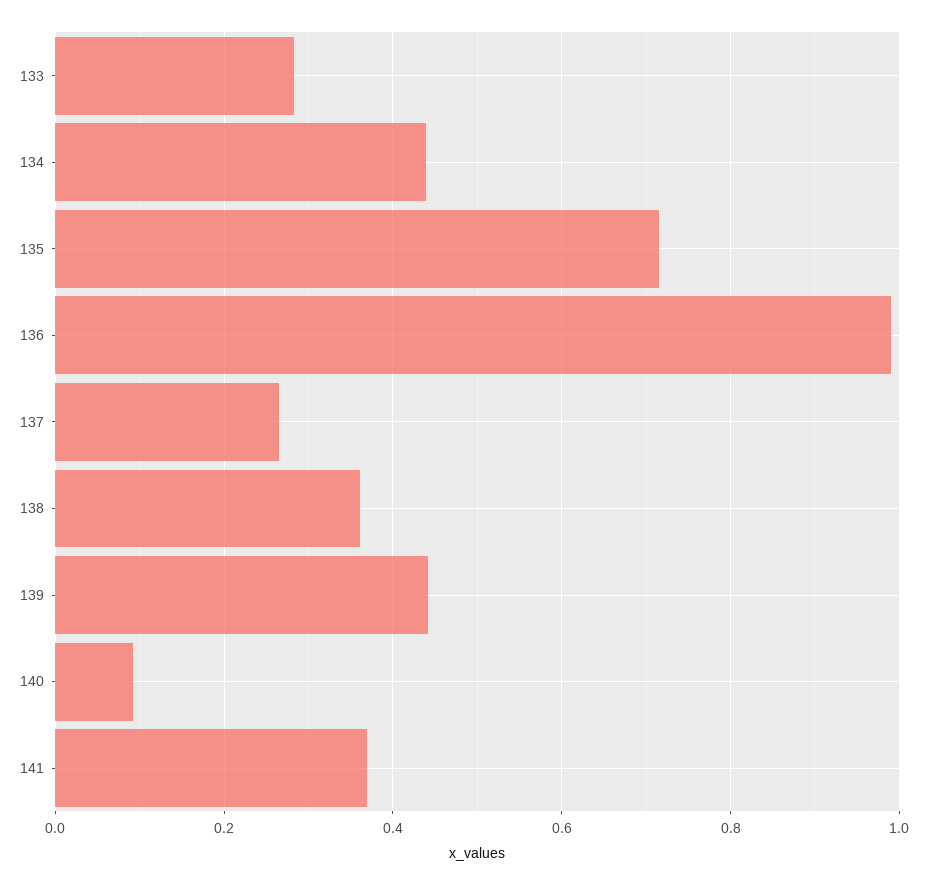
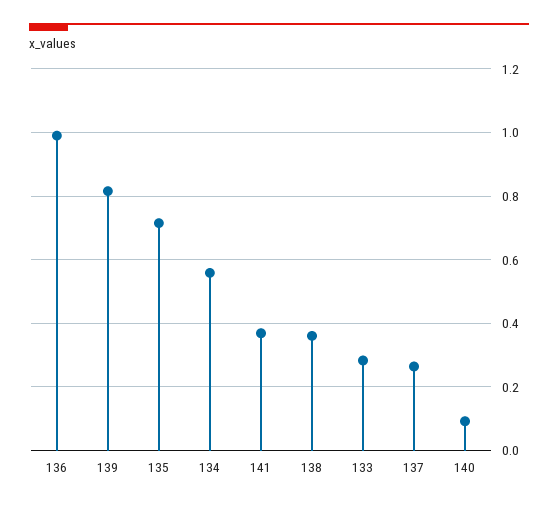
134: 0.44 -> 0.56
139: 0.44 -> 0.82

